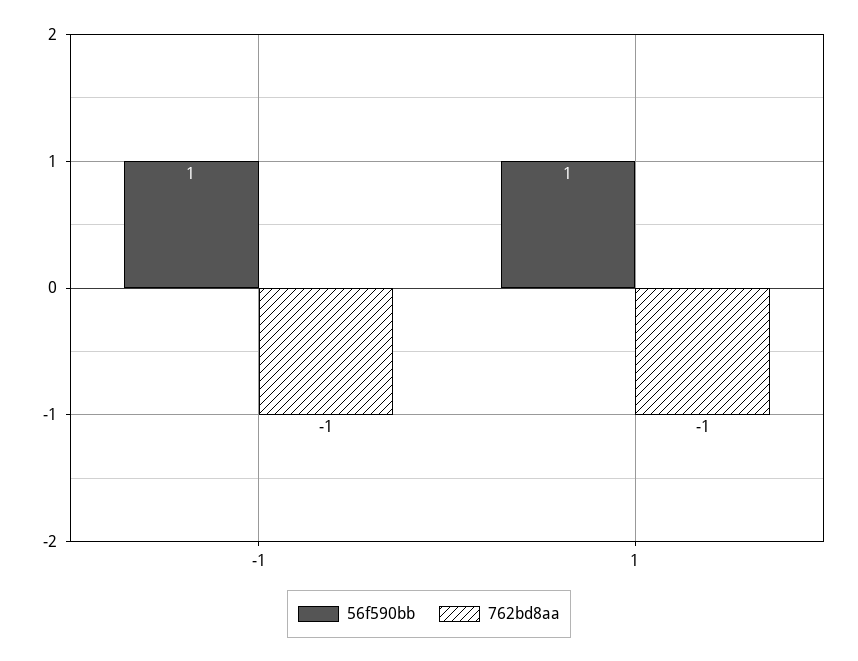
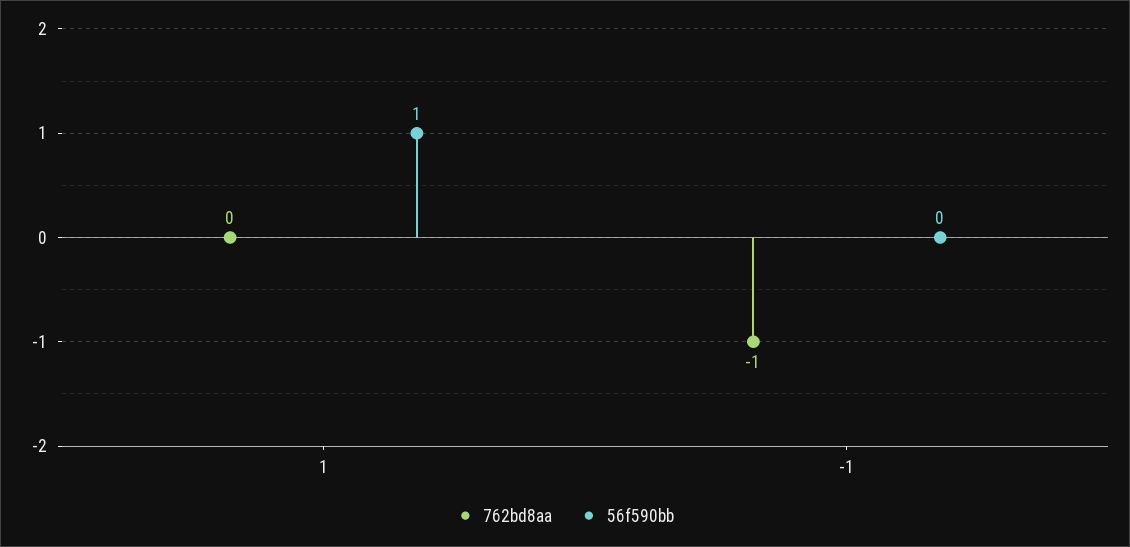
56f590bb, -1: 1 -> 0
762bd8aa, 1: -1 -> 0

